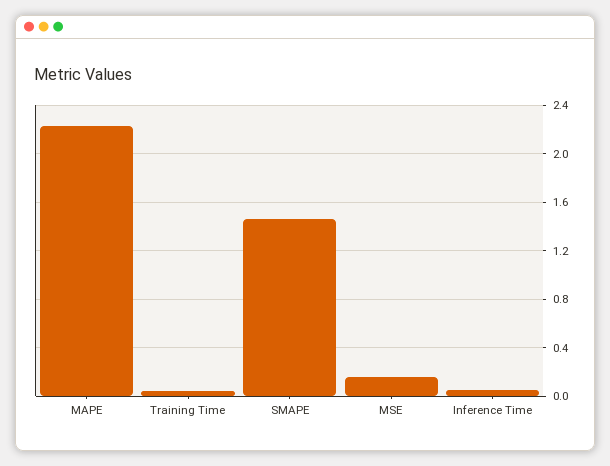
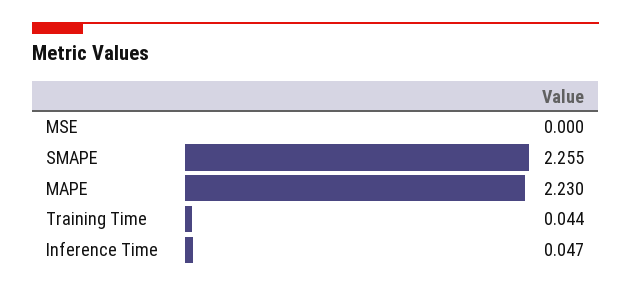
SMAPE: 1.45 -> 2.255
MSE: 0.15 -> 0

